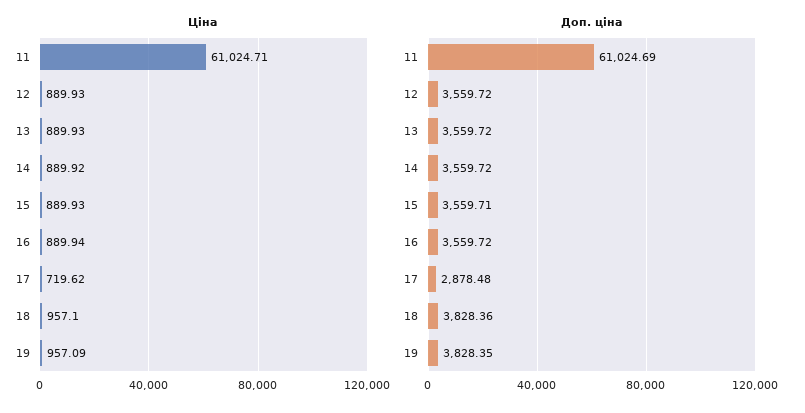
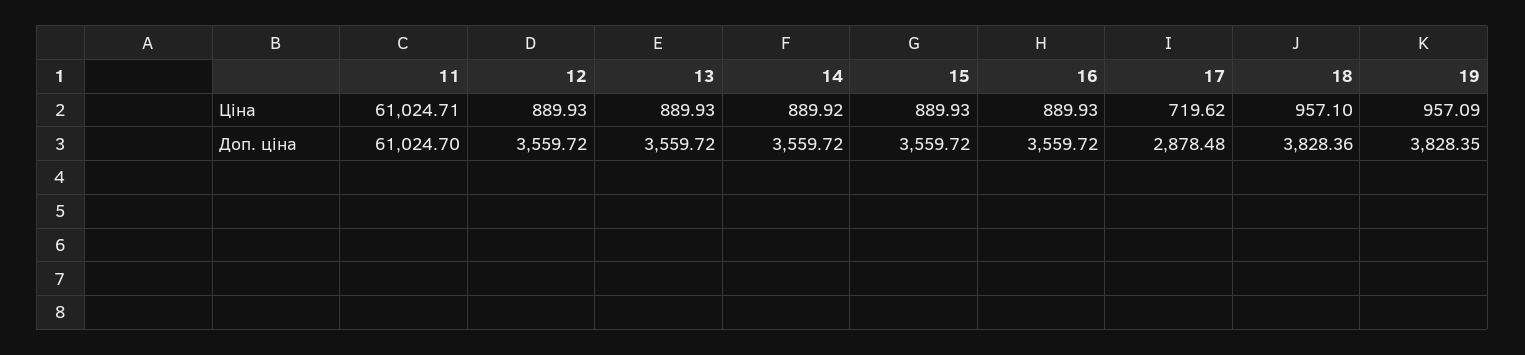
Ціна, 16: 889.94 -> 889.93
Доп. ціна, 11: 61024.69 -> 61024.7
Доп. ціна, 15: 3559.71 -> 3559.72

